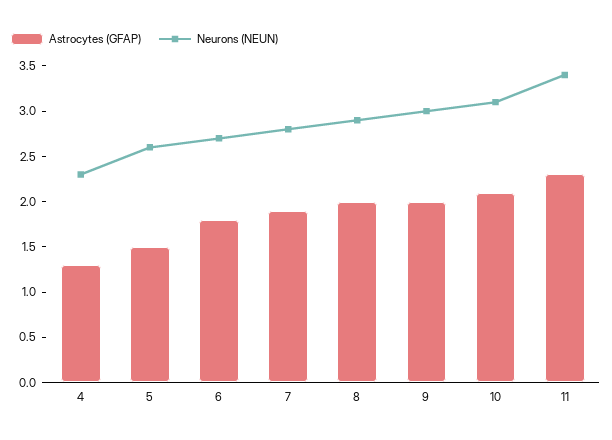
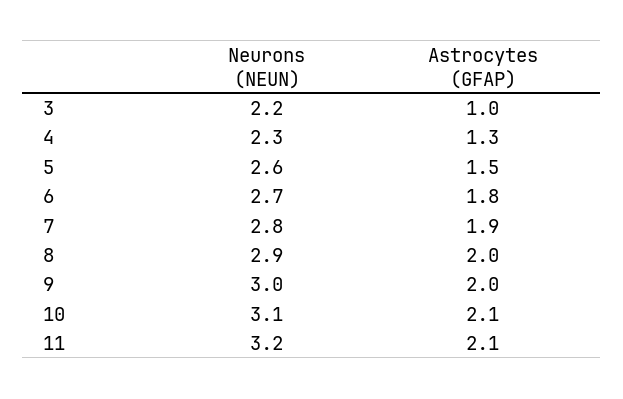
Astrocytes (GFAP), 11: 2.3 -> 2.1
Neurons (NEUN), 11: 3.4 -> 3.2
Neurons (NEUN), 3: none -> 2.2
Astrocytes (GFAP), 3: none -> 1

